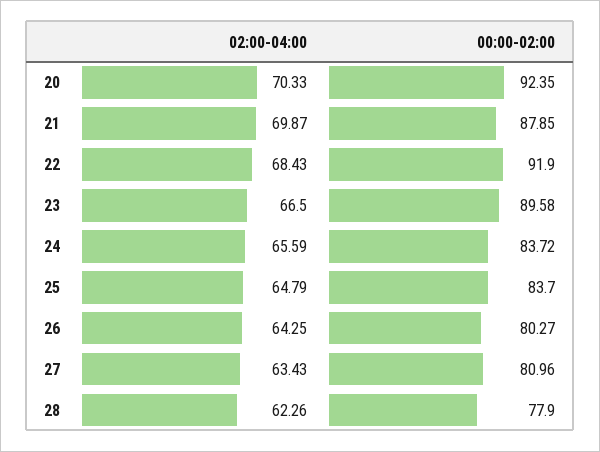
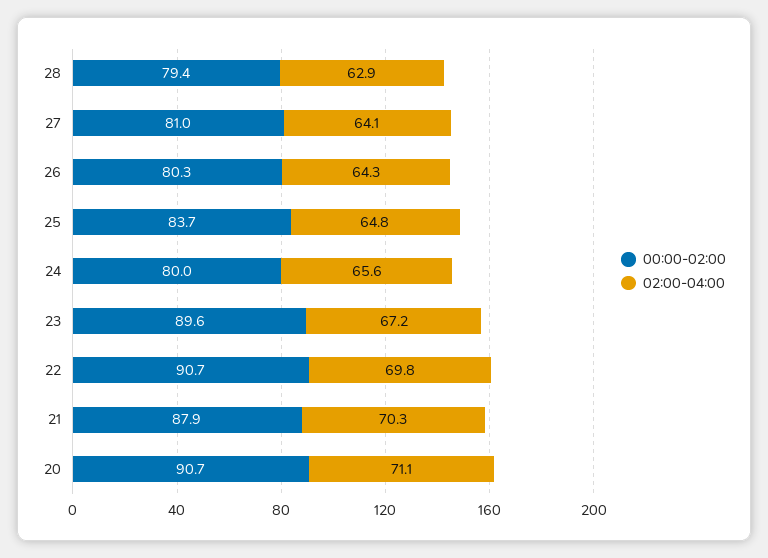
02:00-04:00, 20: 70.33 -> 71.1
00:00-02:00, 20: 92.35 -> 90.7
02:00-04:00, 21: 69.87 -> 70.3
02:00-04:00, 22: 68.43 -> 69.8
00:00-02:00, 22: 91.9 -> 90.7
02:00-04:00, 23: 66.5 -> 67.2
00:00-02:00, 24: 83.72 -> 80
02:00-04:00, 27: 63.43 -> 64.1
02:00-04:00, 28: 62.26 -> 62.9
00:00-02:00, 28: 77.9 -> 79.4

